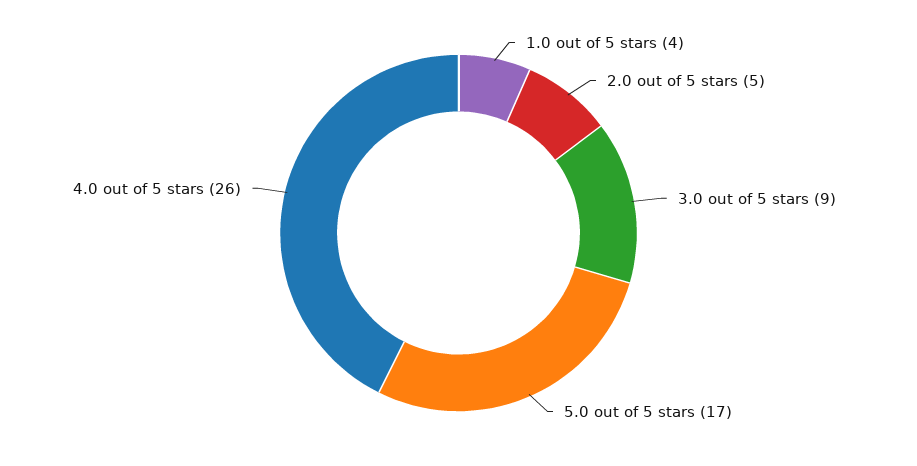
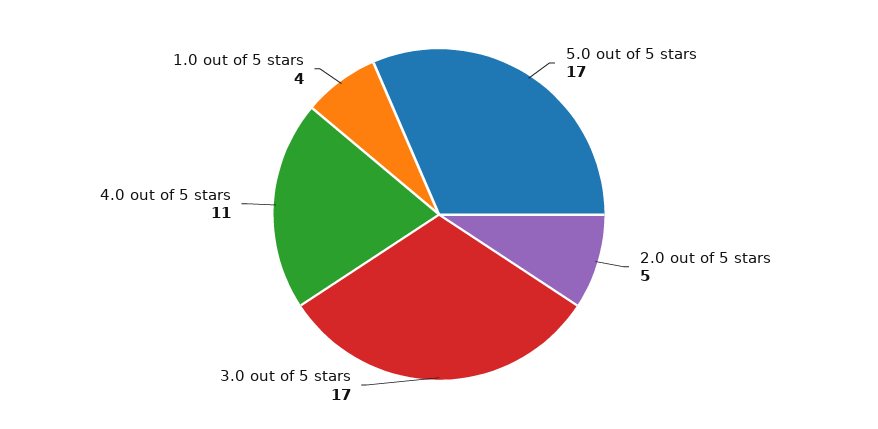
3.0 out of 5 stars: 9 -> 17
4.0 out of 5 stars: 26 -> 11

